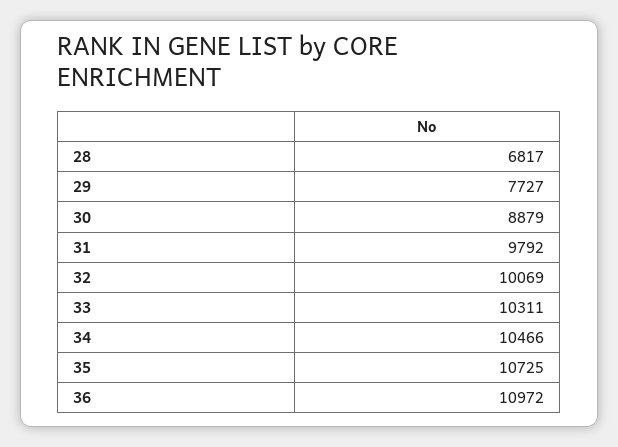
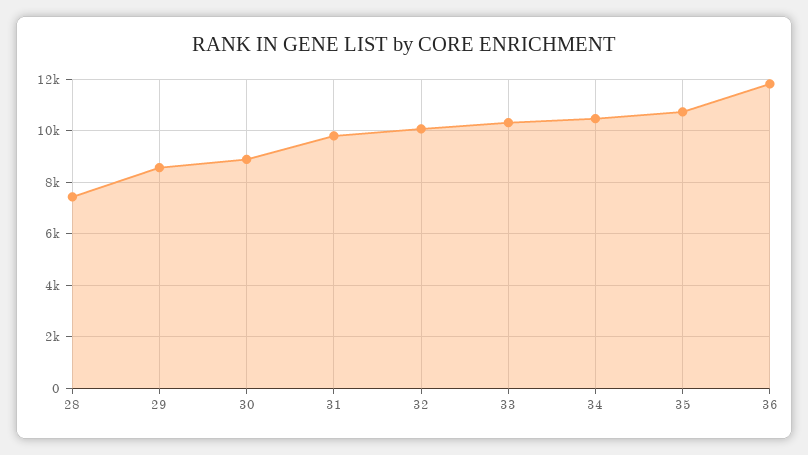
28: 6817 -> 7500
29: 7727 -> 8500
36: 10972 -> 11750

